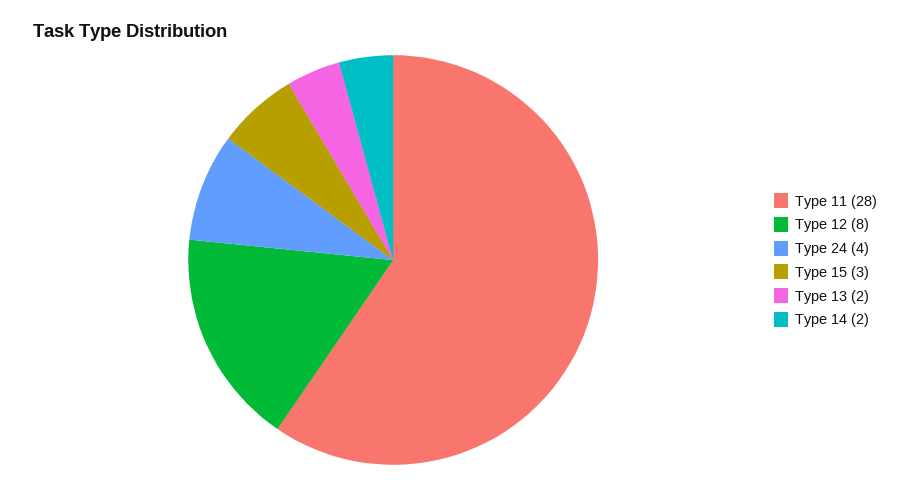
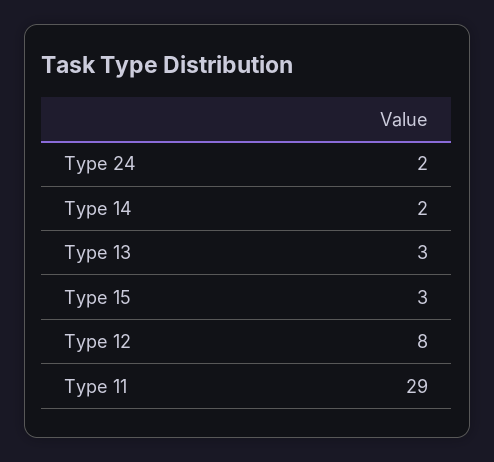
Type 11: 28 -> 29
Type 24: 4 -> 2
Type 13: 2 -> 3

